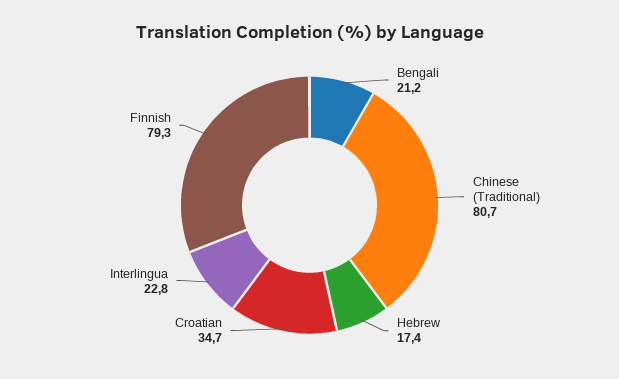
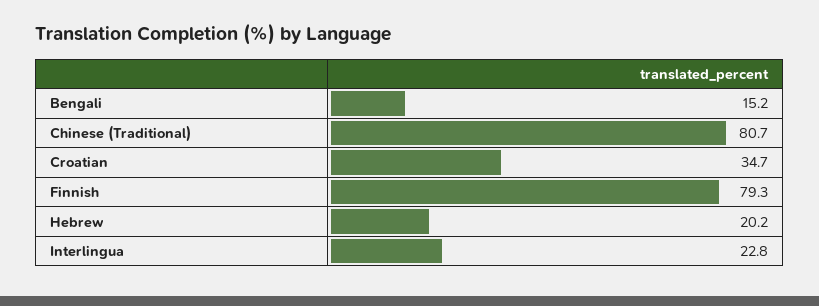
Bengali: 21.2 -> 15.2
Hebrew: 17.4 -> 20.2

